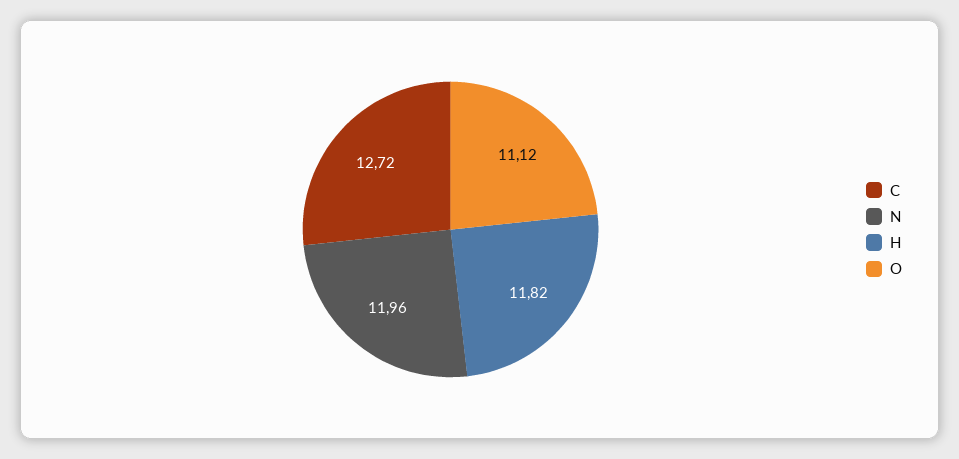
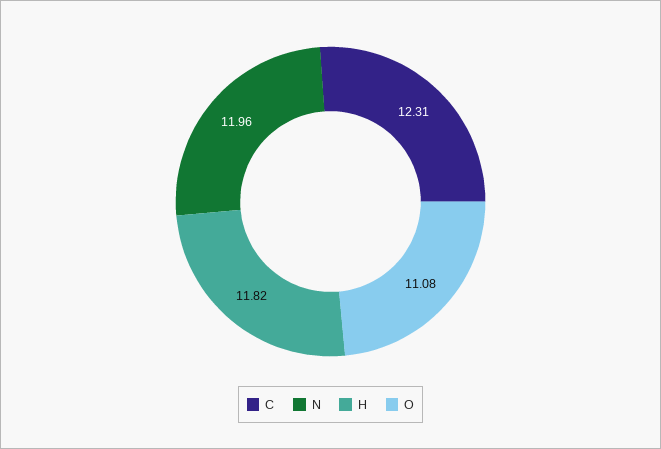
C: 12.72 -> 12.31
O: 11.12 -> 11.08

